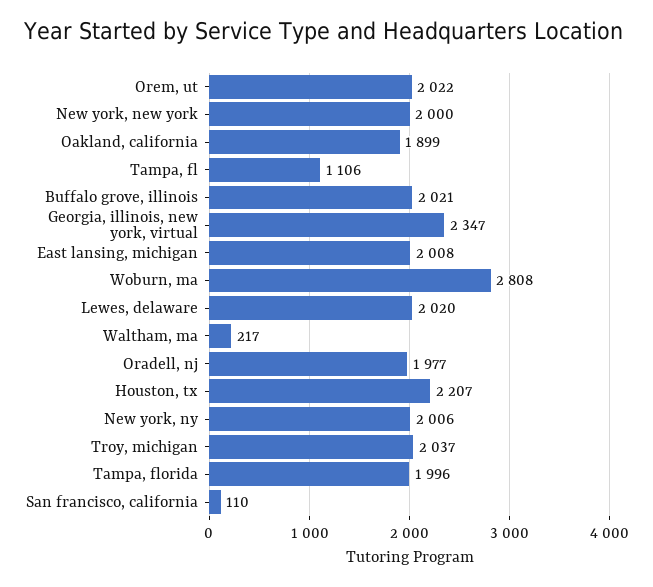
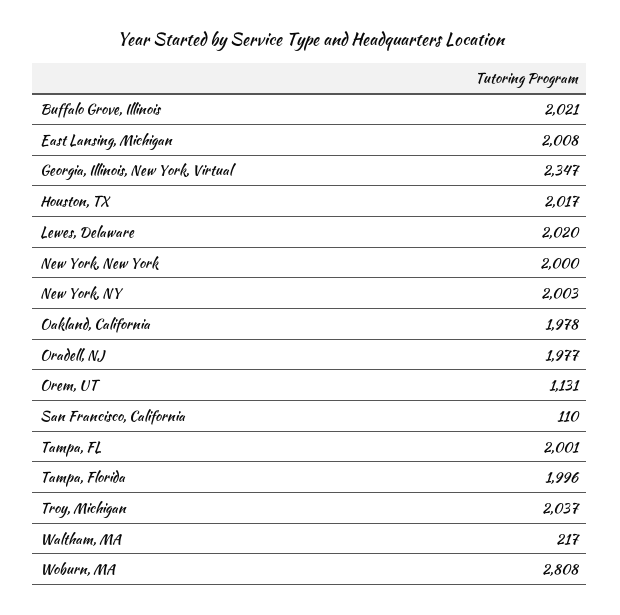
Orem, ut: 2022 -> 1131
Oakland, california: 1899 -> 1978
Tampa, fl: 1106 -> 2001
Houston, tx: 2207 -> 2017
New york, ny: 2006 -> 2003

